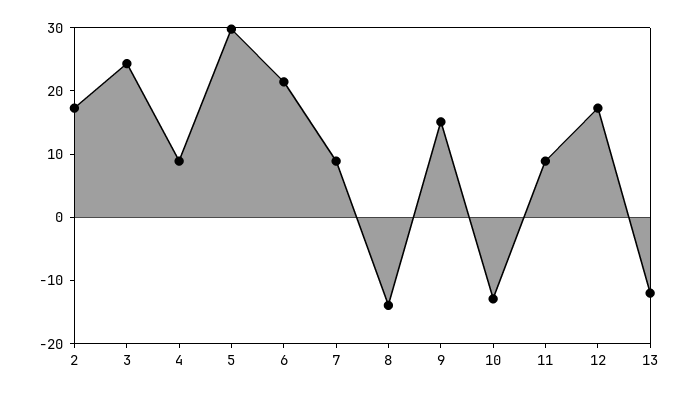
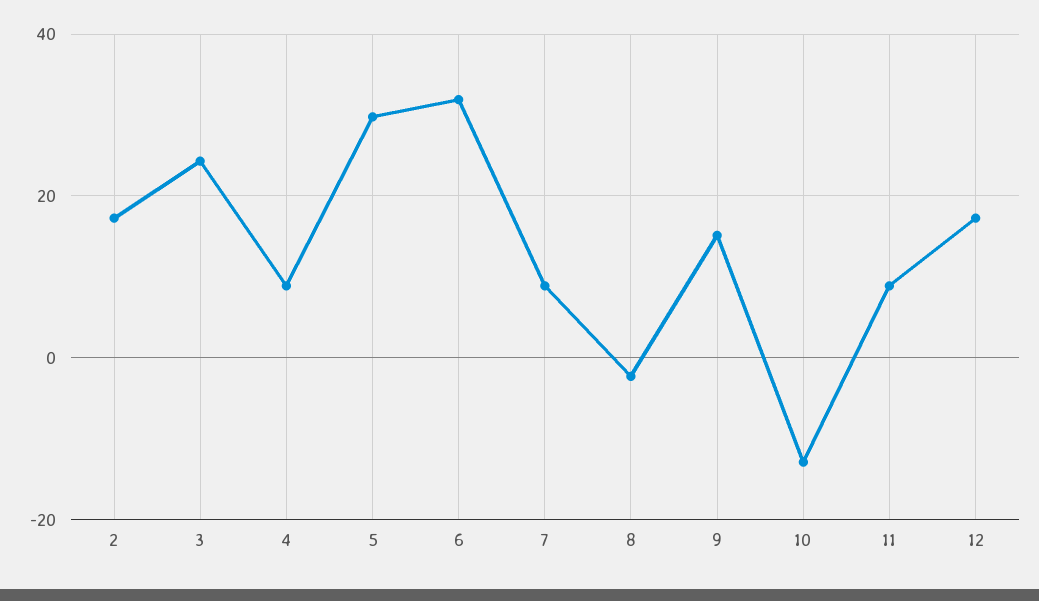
6: 22 -> 32
8: -14 -> -2
13: -12 -> none

